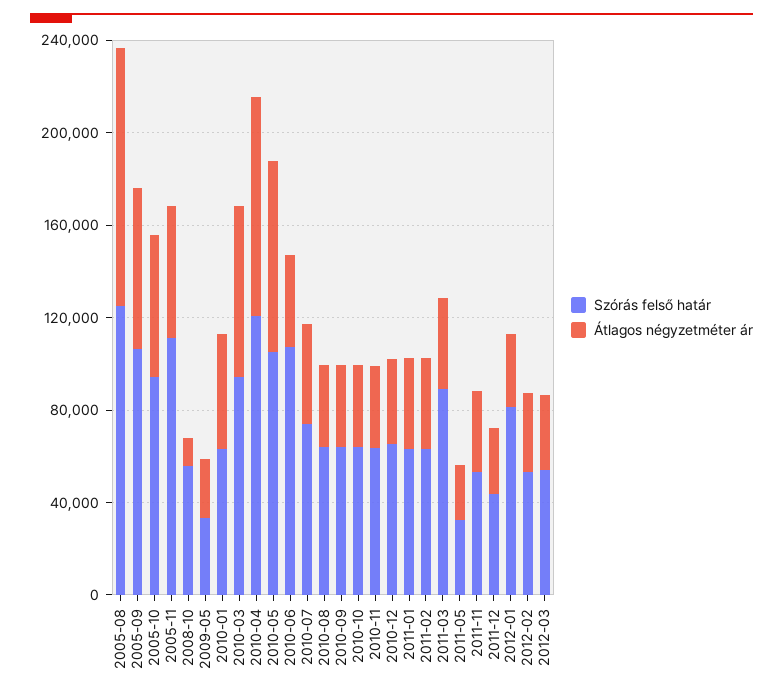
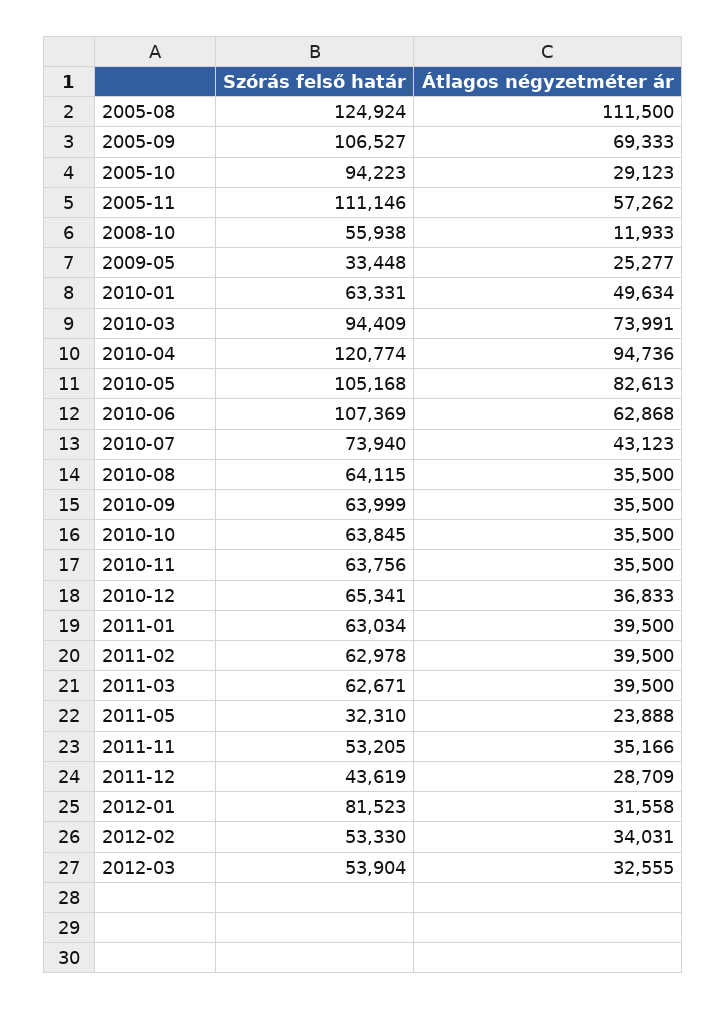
Átlagos négyzetméter ár, 2005-10: 60000 -> 29123
Átlagos négyzetméter ár, 2010-06: 40000 -> 62868
Szórás felső határ, 2011-03: 90000 -> 62671

